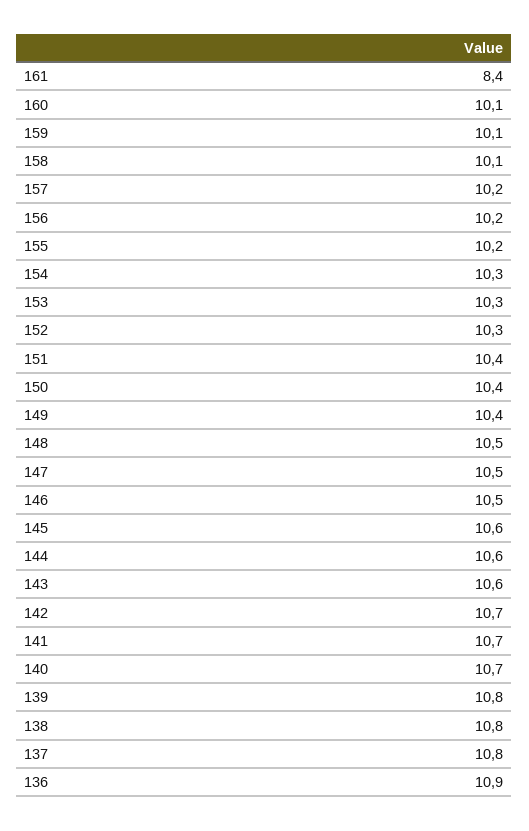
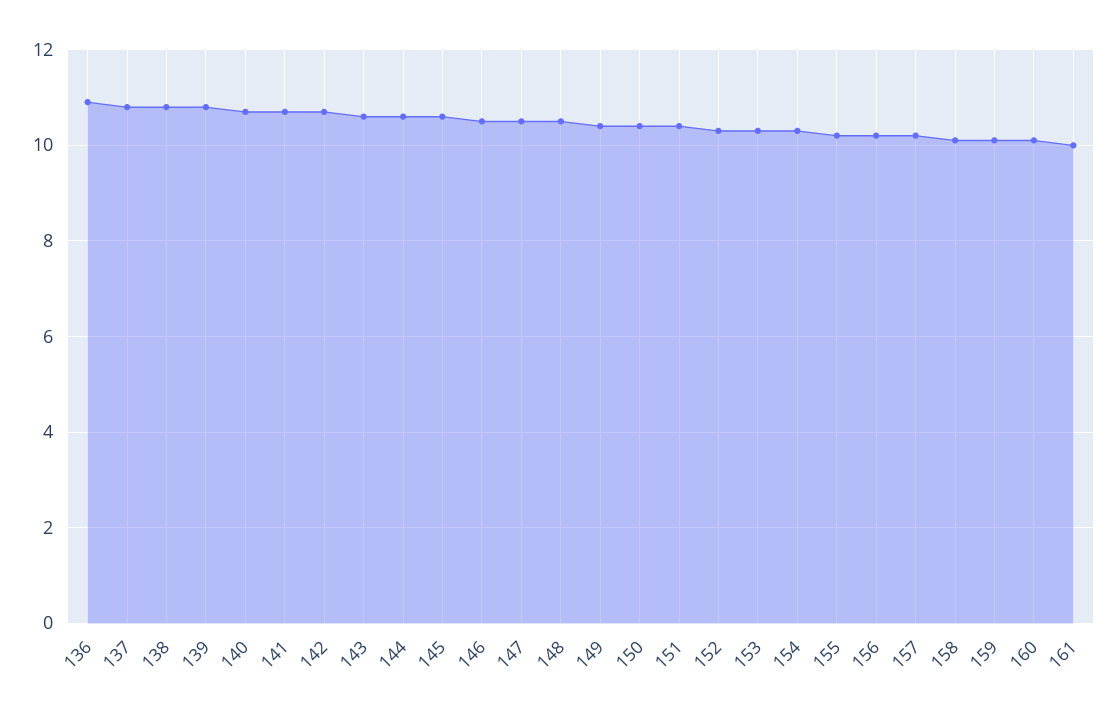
161: 8.4 -> 10

